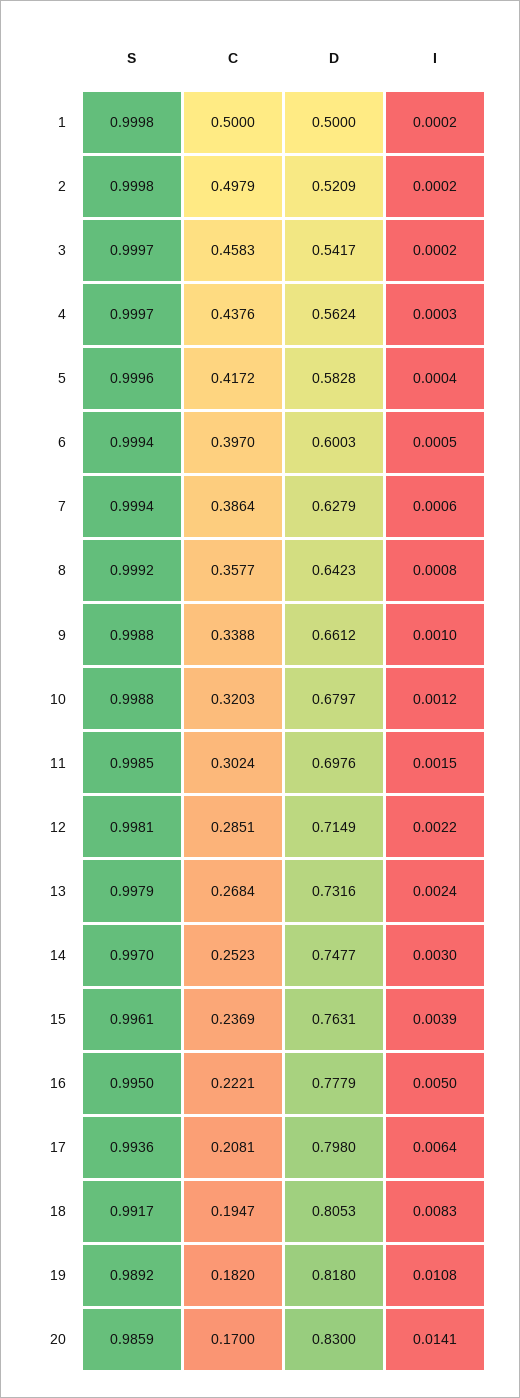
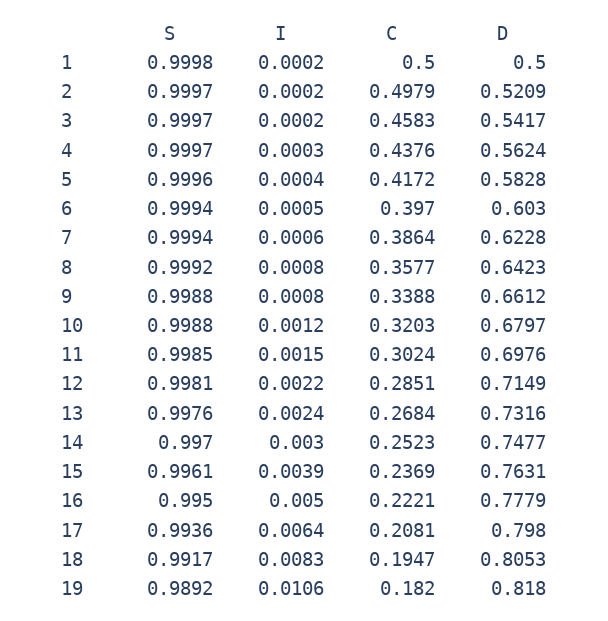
S, 2: 0.9998 -> 0.9997
D, 6: 0.6003 -> 0.603
D, 7: 0.6279 -> 0.6228
I, 9: 0.001 -> 0.0008
S, 13: 0.9979 -> 0.9976
I, 19: 0.0108 -> 0.0106
S, 20: 0.9859 -> none
C, 20: 0.17 -> none
D, 20: 0.83 -> none
I, 20: 0.0141 -> none

